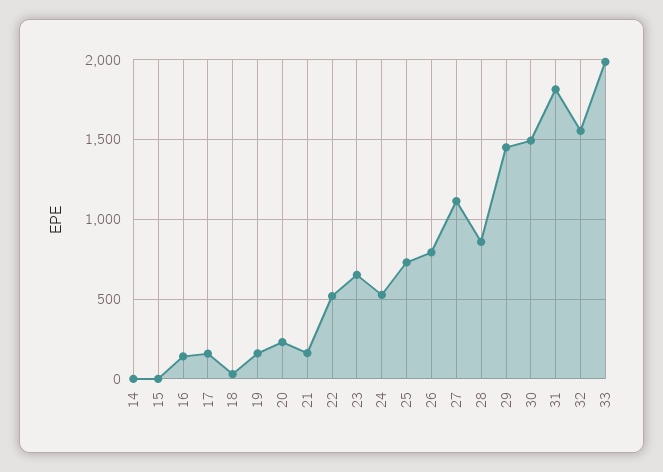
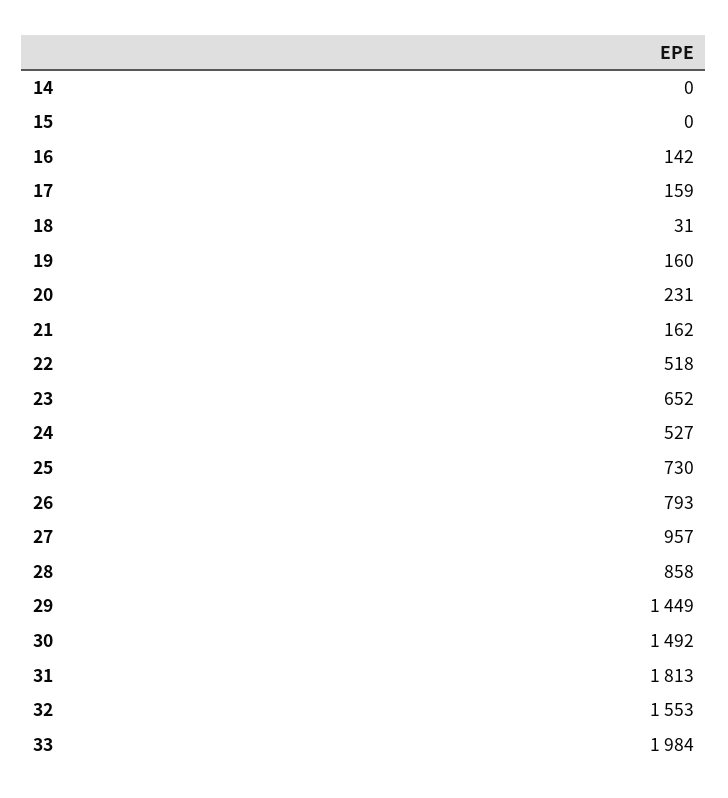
27: 1100 -> 957

